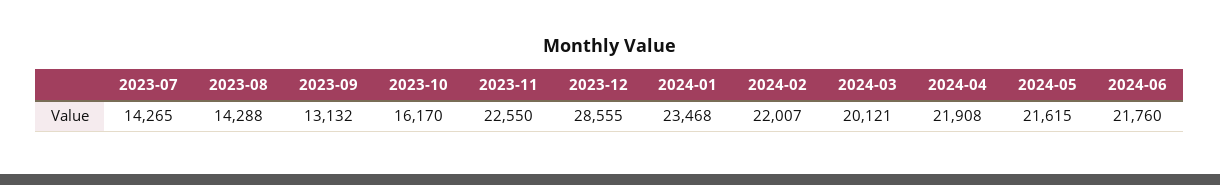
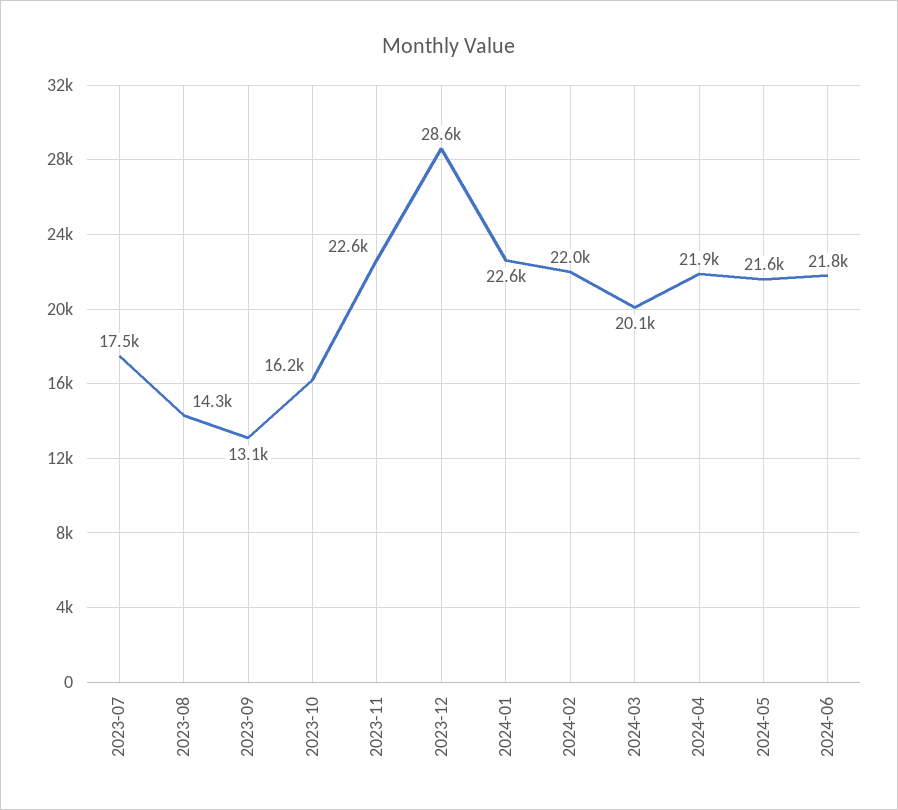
2023-07: 14265 -> 17500
2024-01: 23468 -> 22600

